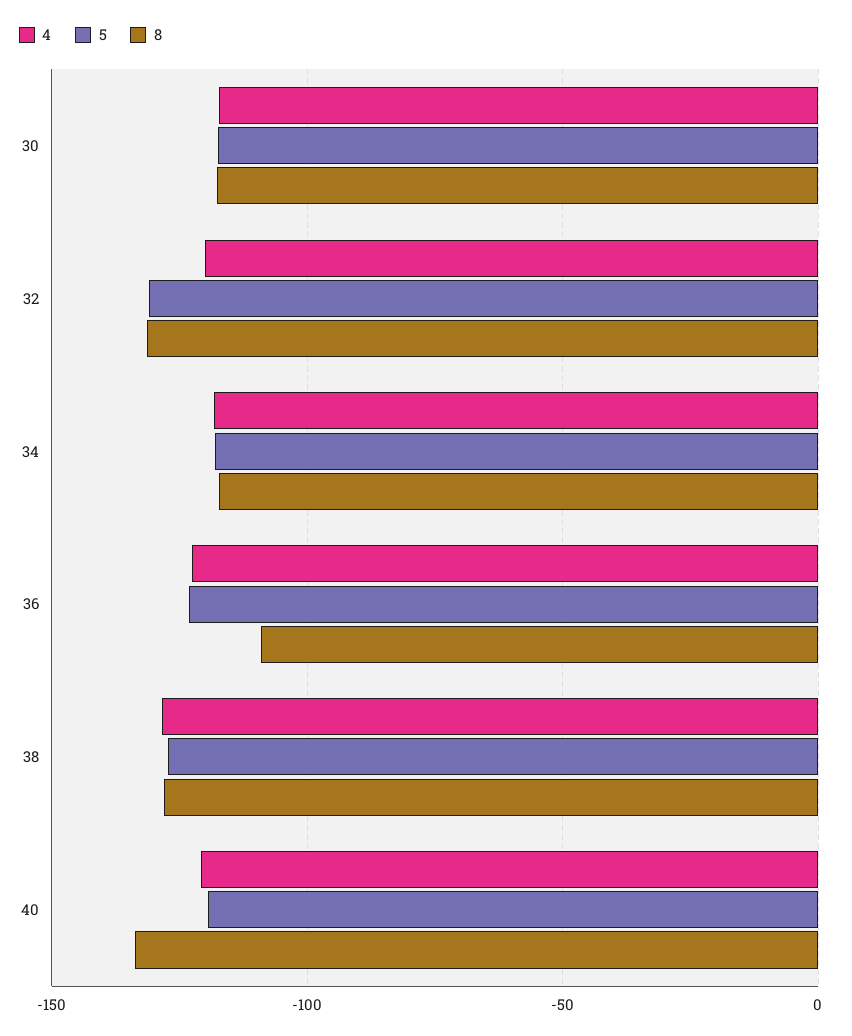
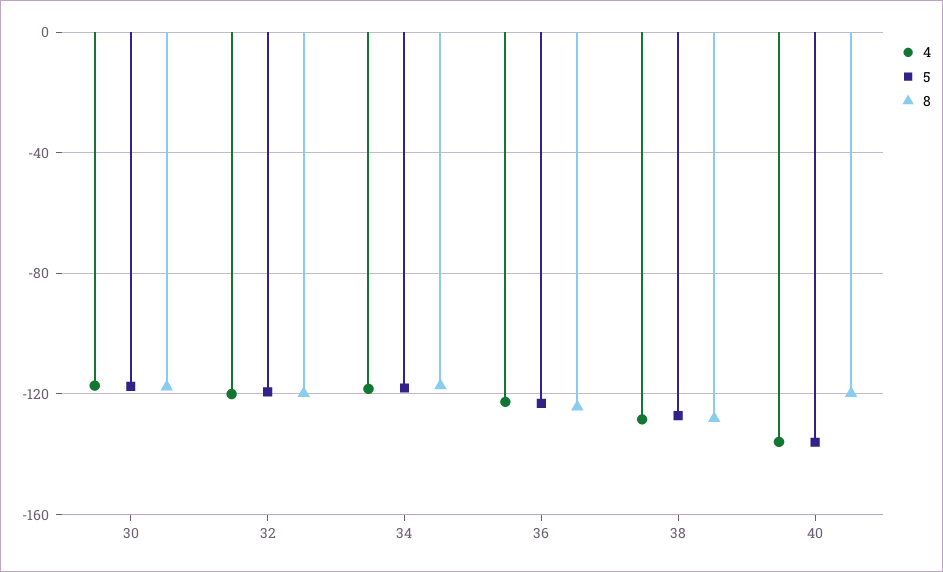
5, 32: -130 -> -120
8, 32: -130 -> -120
8, 36: -110 -> -125
4, 40: -120 -> -135
5, 40: -120 -> -135
8, 40: -135 -> -120

